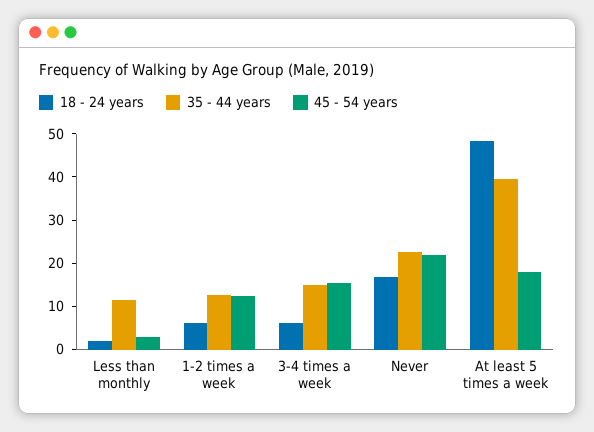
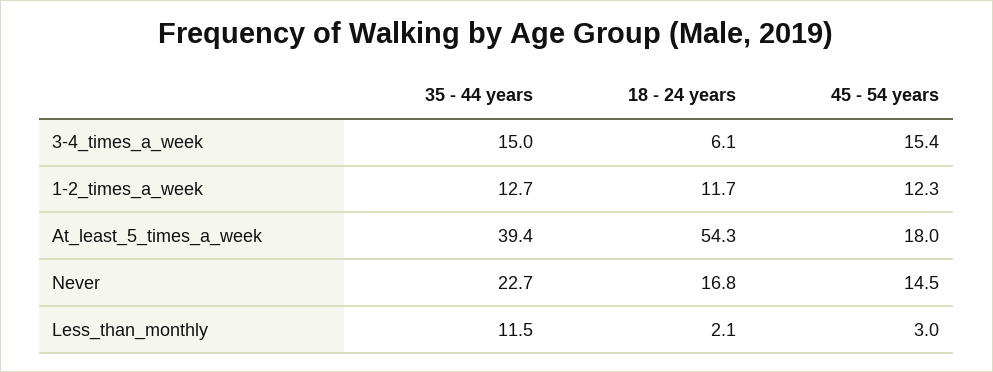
18 - 24 years, 1-2 times a week: 6 -> 11.7
45 - 54 years, Never: 22 -> 14.5
18 - 24 years, At least 5 times a week: 48 -> 54.3

